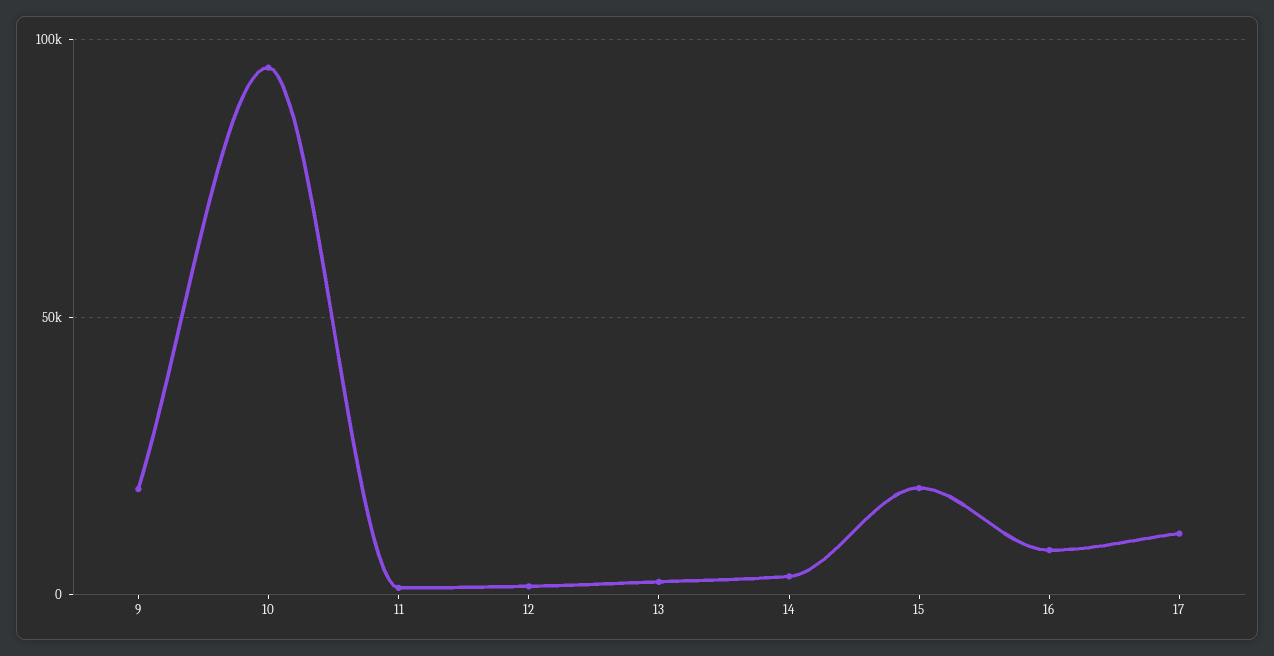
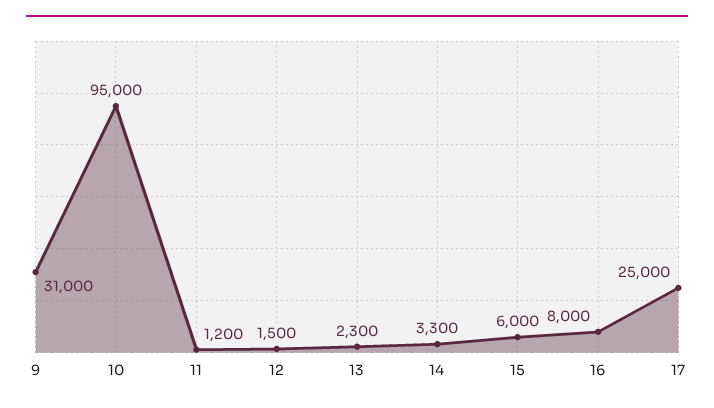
9: 20000 -> 31000
15: 20000 -> 6000
17: 10000 -> 25000

